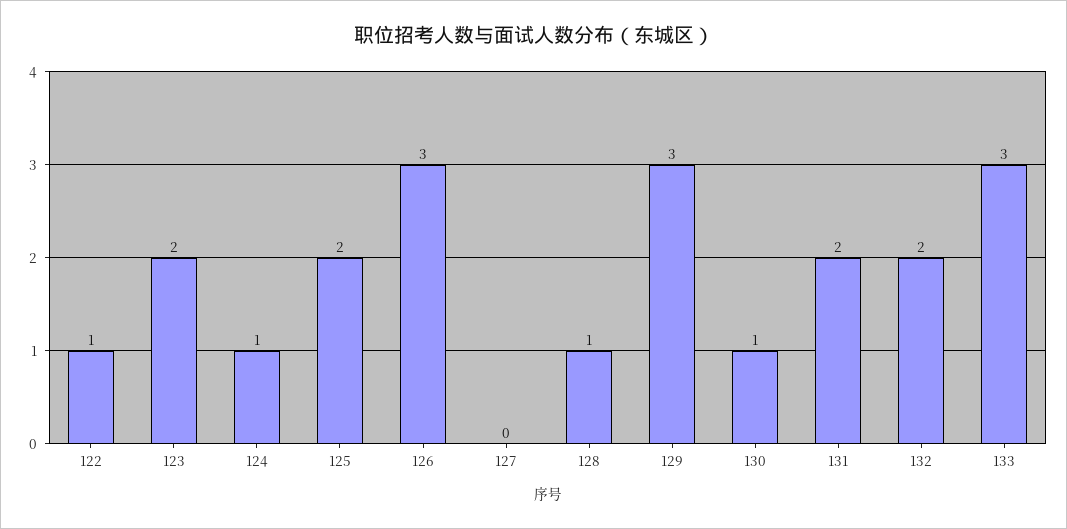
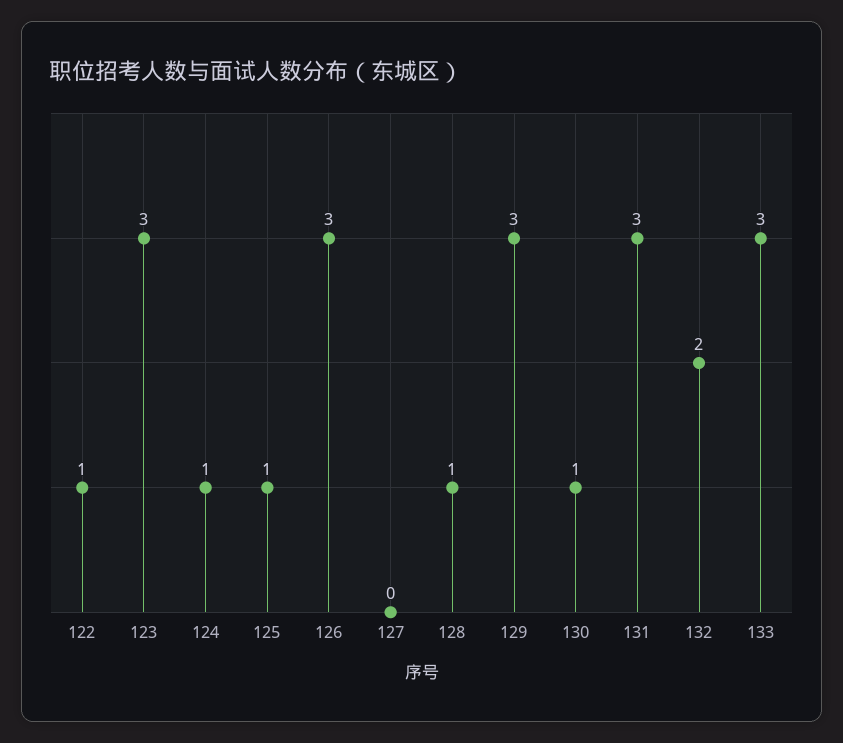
123: 2 -> 3
125: 2 -> 1
131: 2 -> 3

